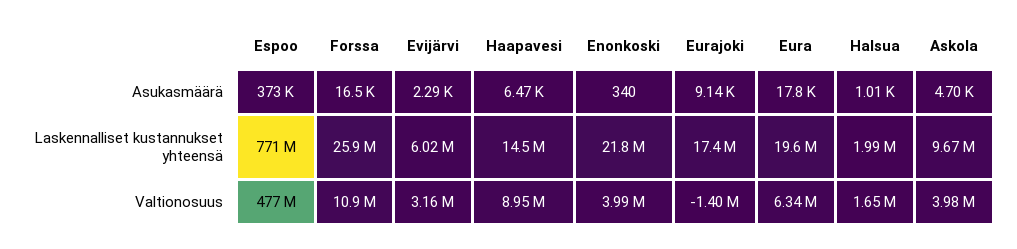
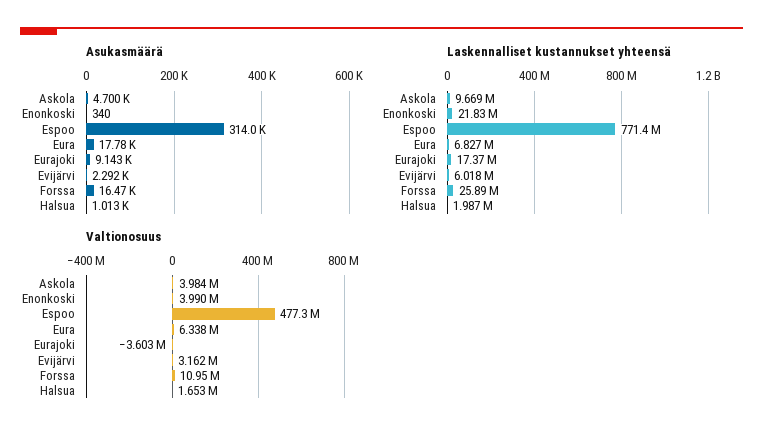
Asukasmäärä, Espoo: 373000 -> 314000
Asukasmäärä, Haapavesi: 6470 -> none
Laskennalliset kustannukset yhteensä, Haapavesi: 14500000 -> none
Laskennalliset kustannukset yhteensä, Eura: 19600000 -> 6827000
Valtionosuus, Haapavesi: 8950000 -> none
Valtionosuus, Eurajoki: -1400000 -> -3603000

